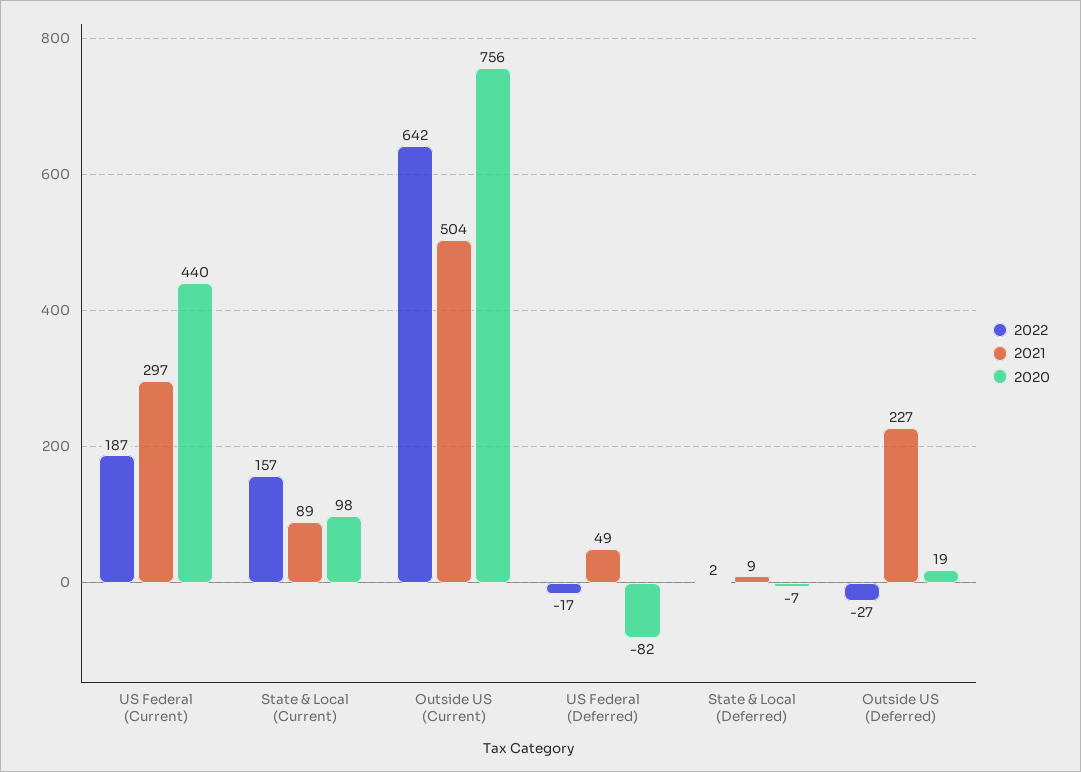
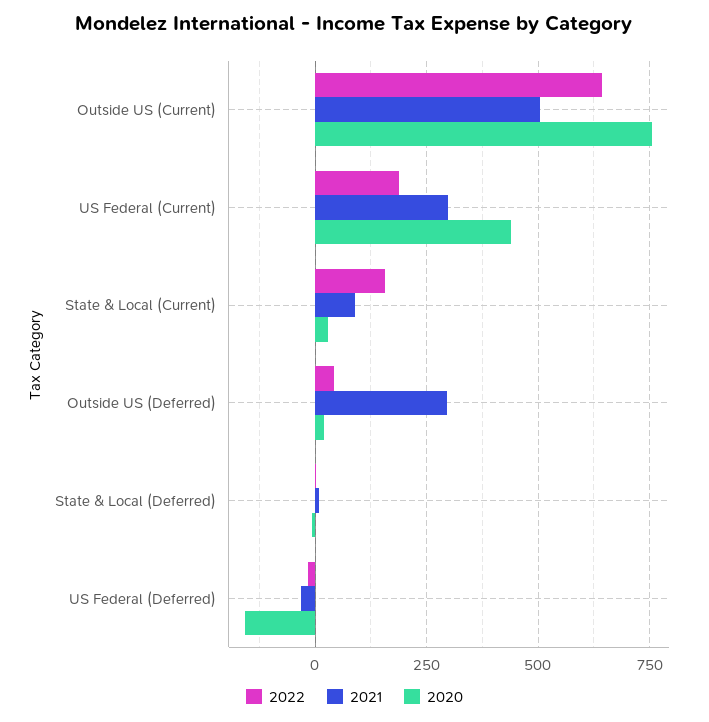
2020, State & Local (Current): 98 -> 25
2021, US Federal (Deferred): 49 -> -25
2020, US Federal (Deferred): -82 -> -150
2022, Outside US (Deferred): -27 -> 50
2021, Outside US (Deferred): 227 -> 300

